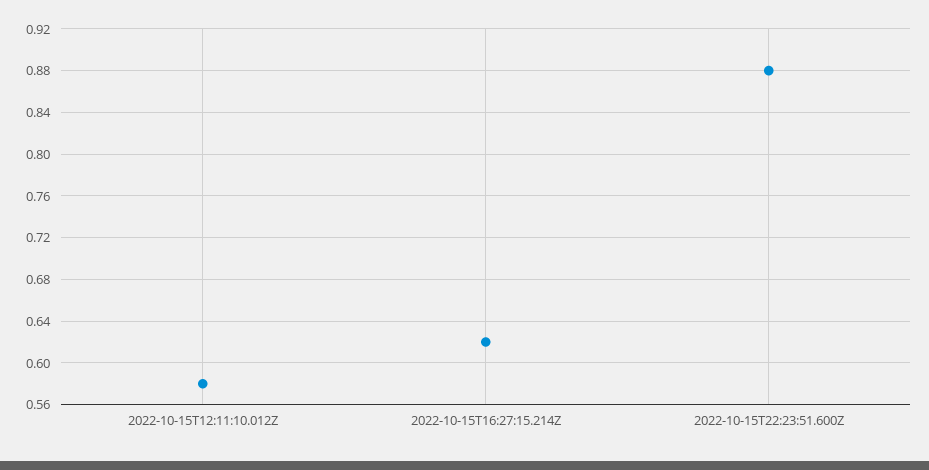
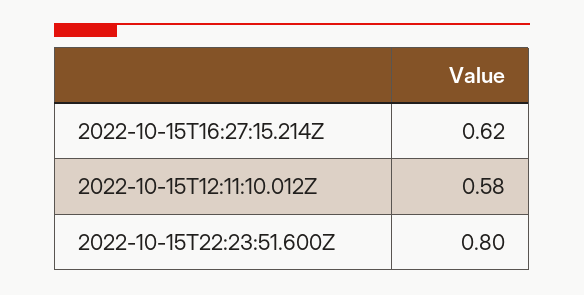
2022-10-15T22:23:51.600Z: 0.88 -> 0.8

